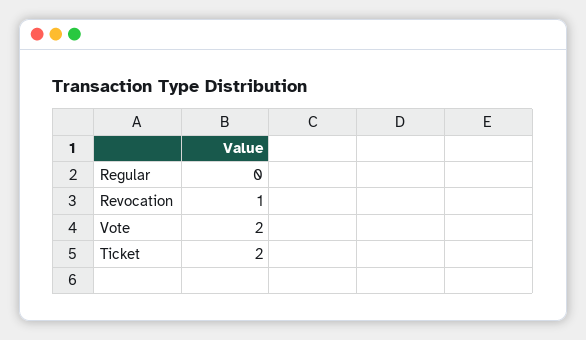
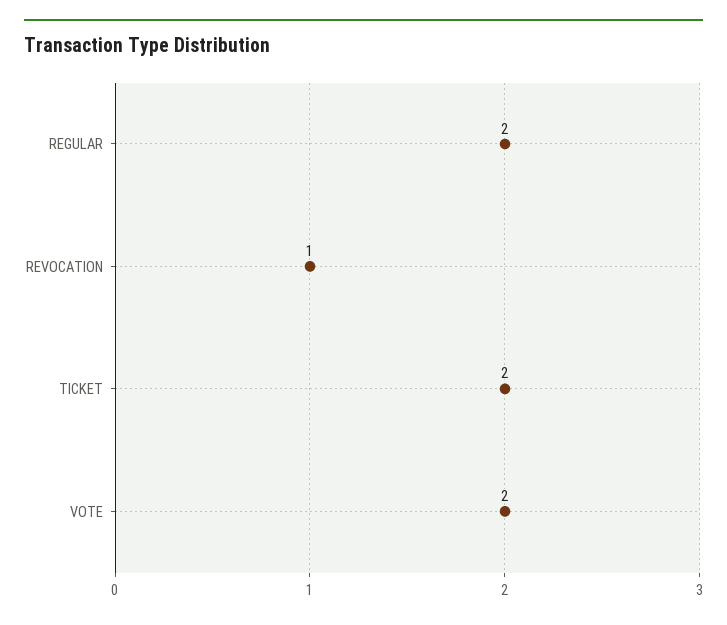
Regular: 0 -> 2

